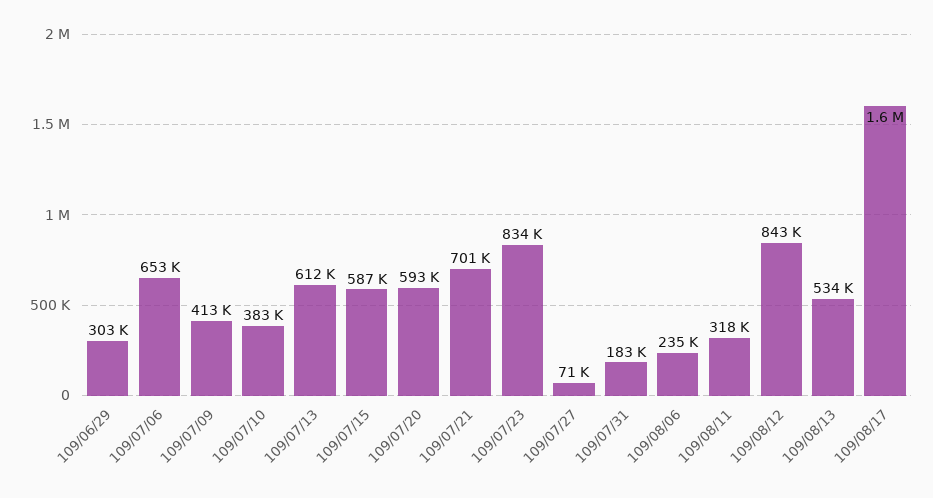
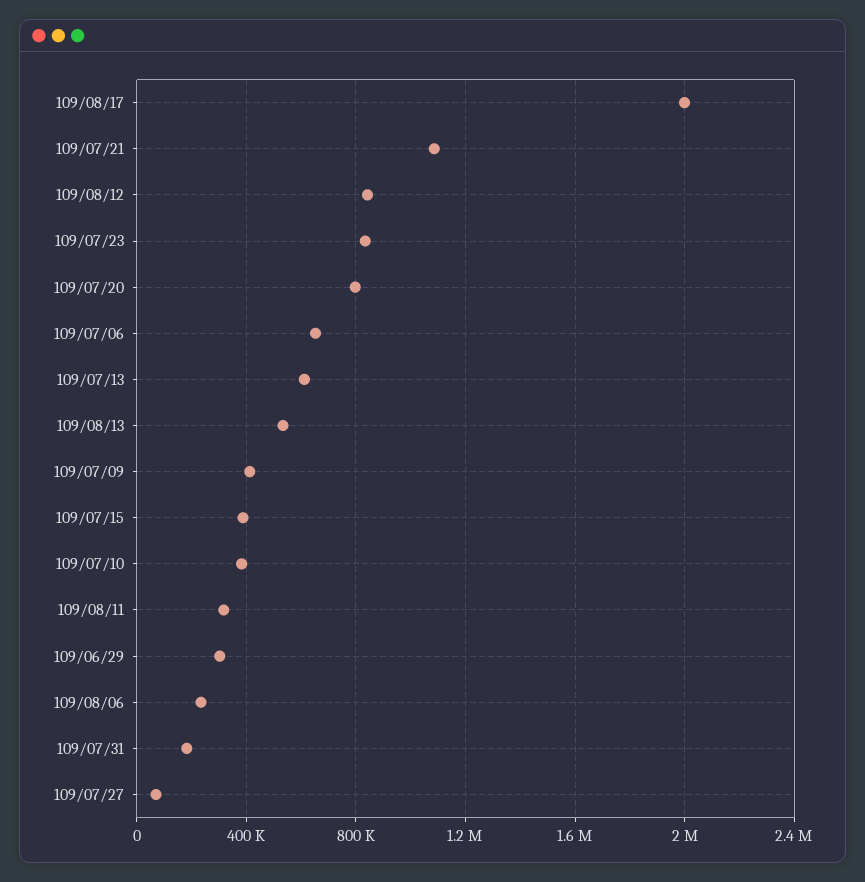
109/07/15: 587000 -> 400000
109/07/20: 593000 -> 800000
109/07/21: 701000 -> 1100000
109/08/17: 1600000 -> 2000000

